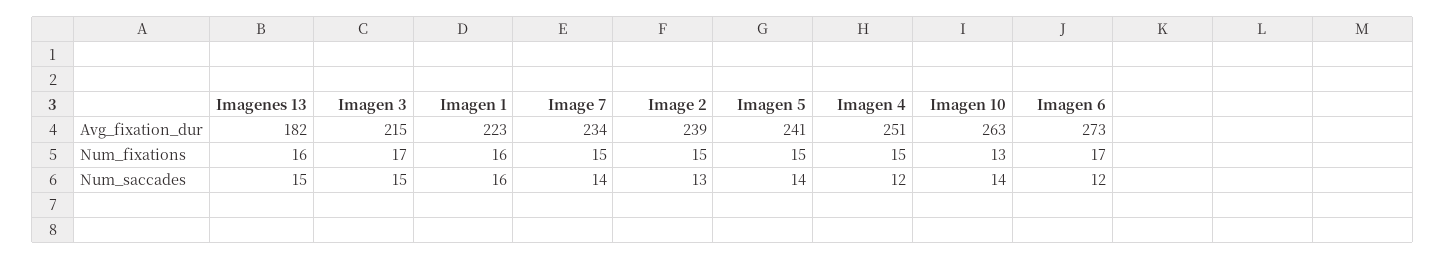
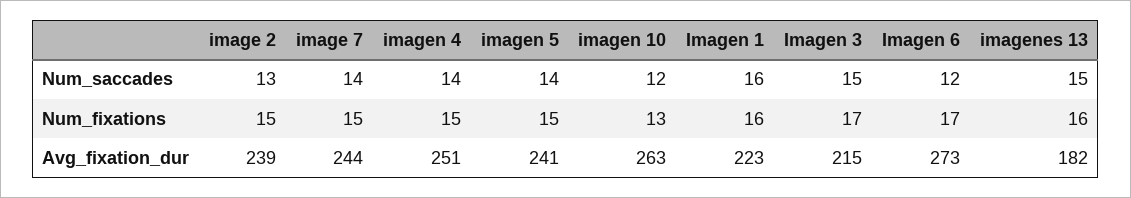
Image 7, Avg_fixation_dur: 234 -> 244
Imagen 4, Num_saccades: 12 -> 14
Imagen 10, Num_saccades: 14 -> 12

